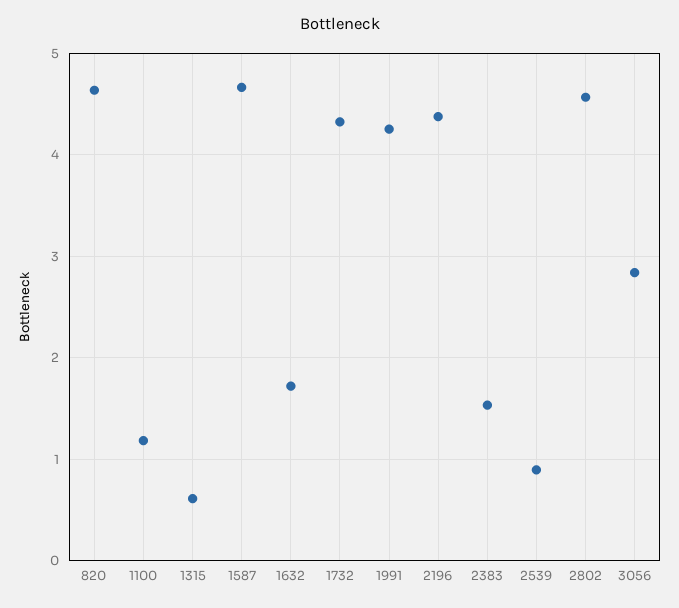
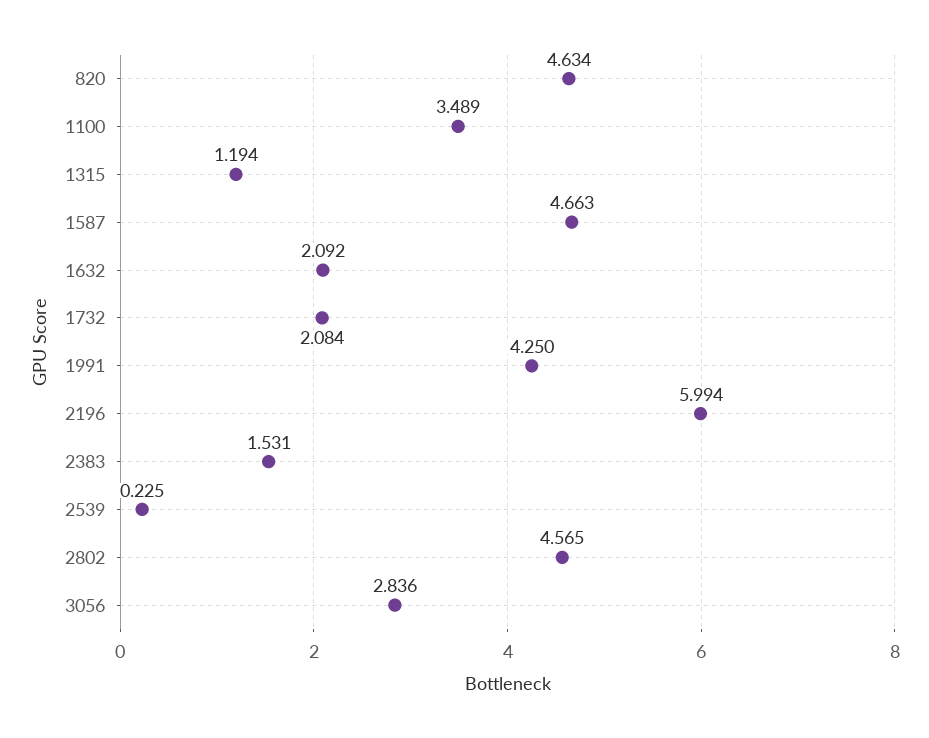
1100: 1.2 -> 3.489
1315: 0.6 -> 1.194
1632: 1.7 -> 2.092
1732: 4.3 -> 2.084
2196: 4.4 -> 5.994
2539: 0.9 -> 0.225

